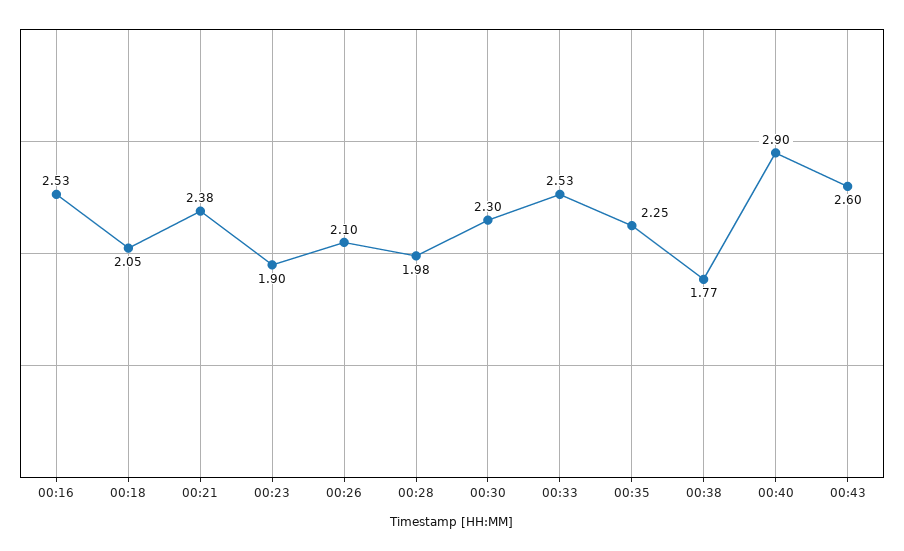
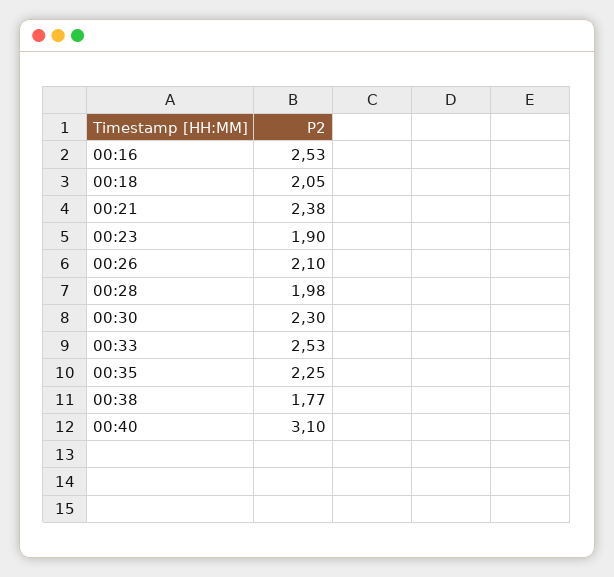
00:40: 2.9 -> 3.1
00:43: 2.6 -> none

